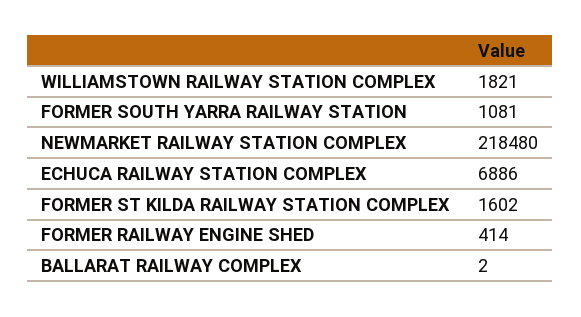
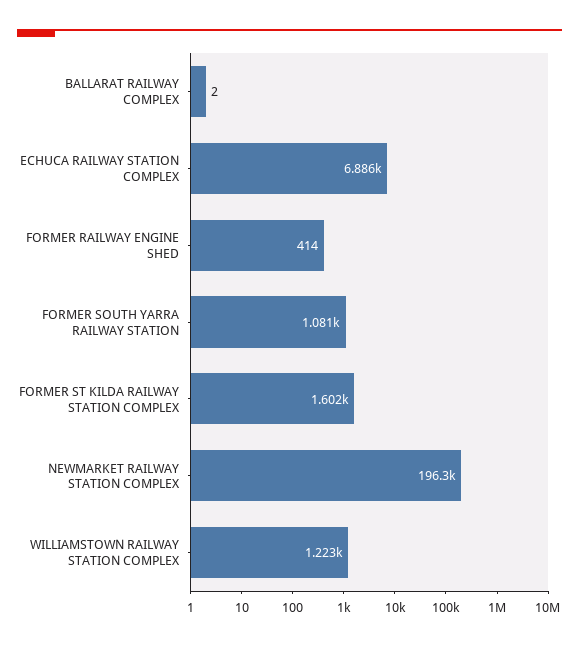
WILLIAMSTOWN RAILWAY STATION COMPLEX: 1821 -> 1223
NEWMARKET RAILWAY STATION COMPLEX: 218480 -> 196300

